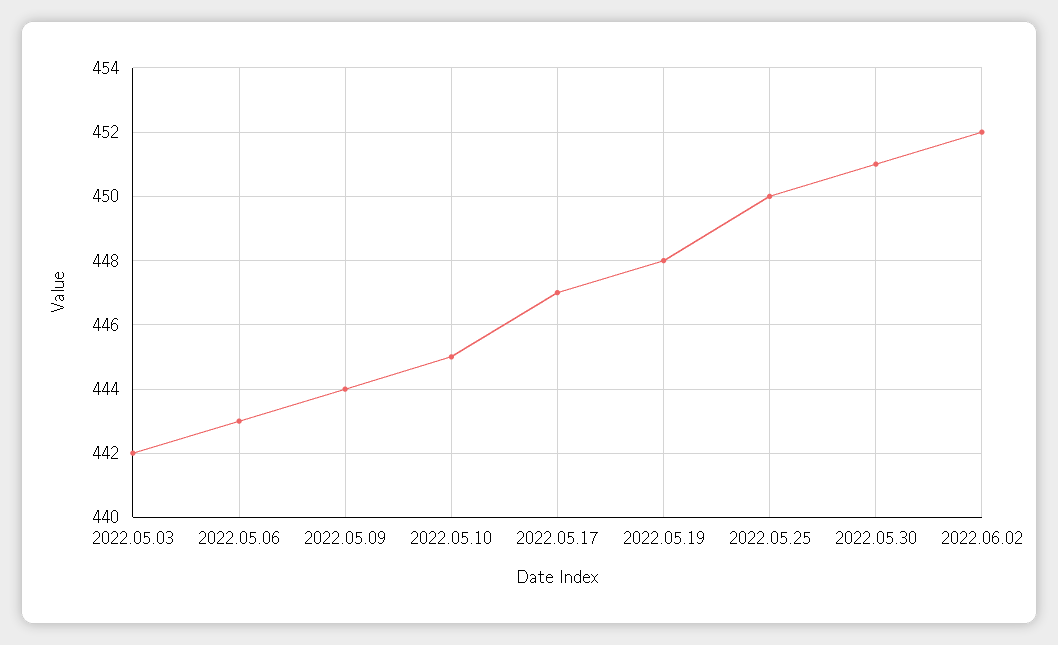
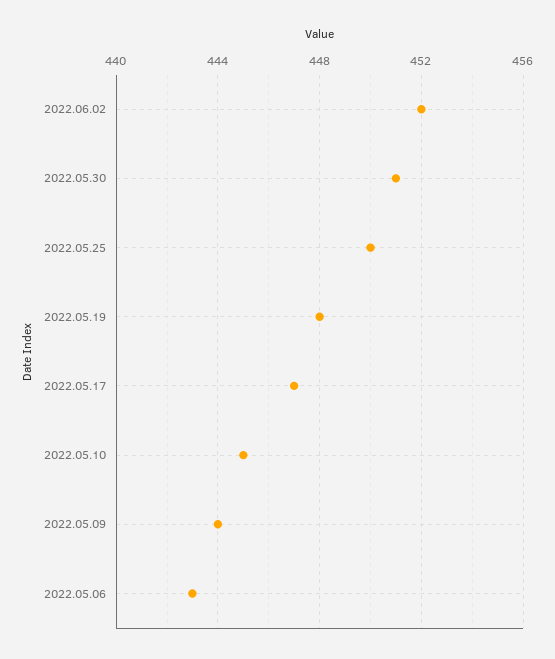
2022.05.03: 442 -> none

